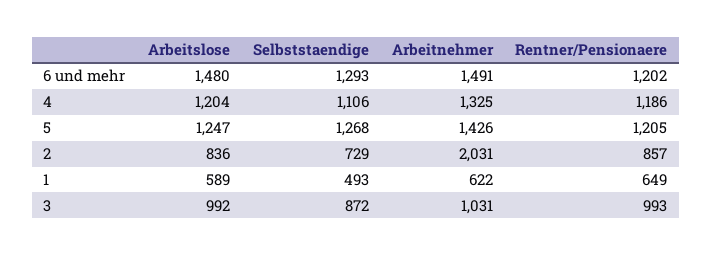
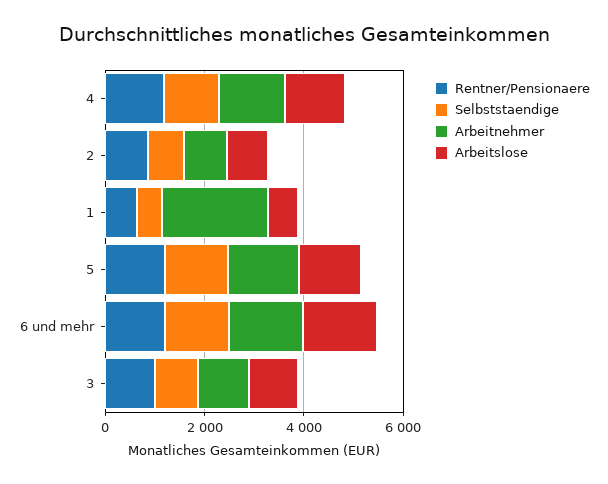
Arbeitnehmer, 2: 2031 -> 1000
Arbeitnehmer, 1: 622 -> 2000

